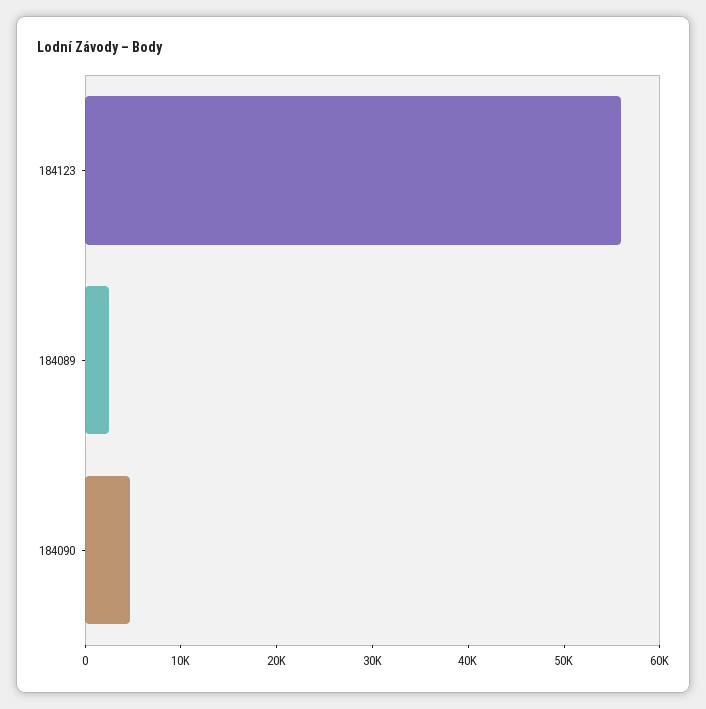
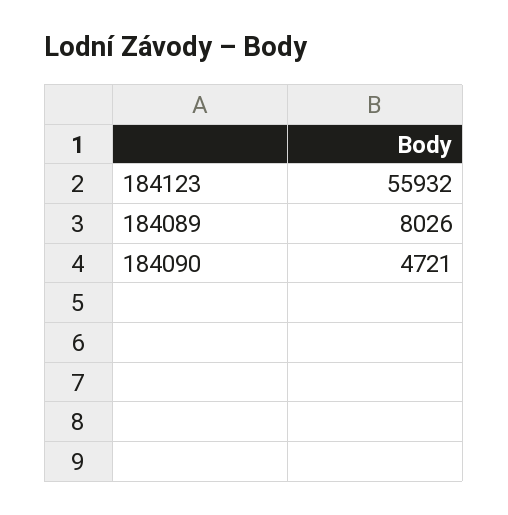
184089: 2000 -> 8026

